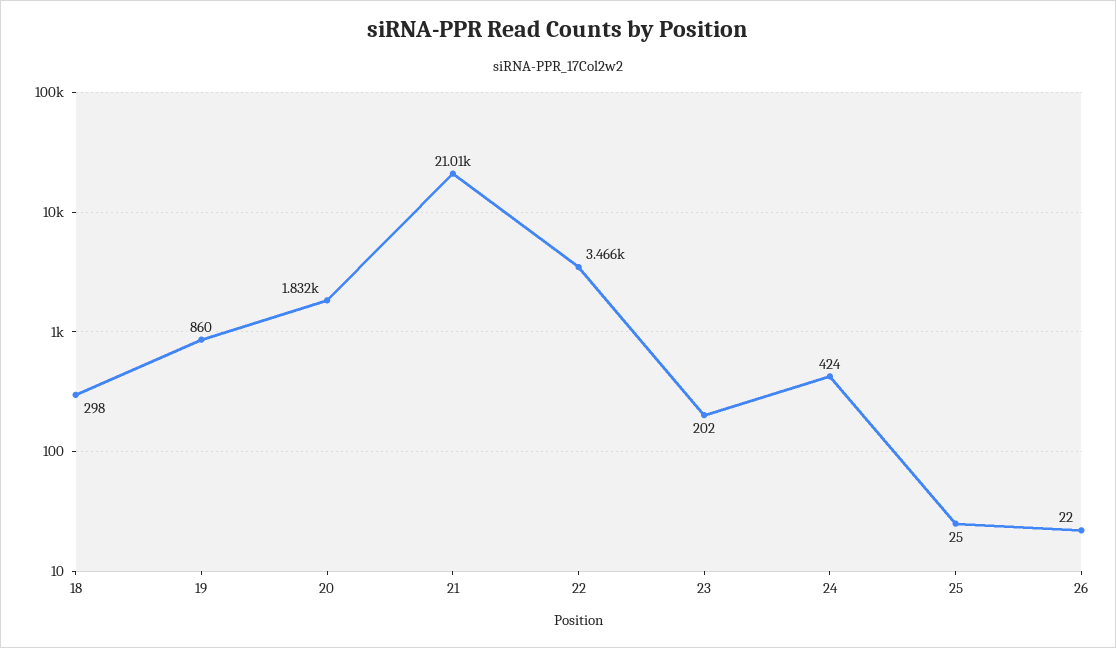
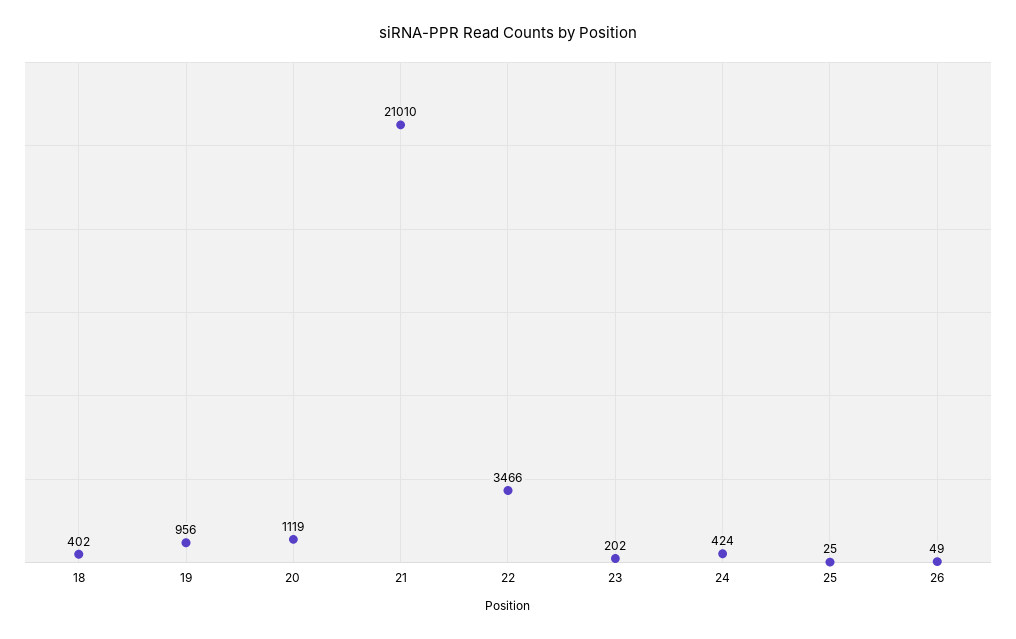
18: 298 -> 402
19: 860 -> 956
20: 1832 -> 1119
26: 22 -> 49

